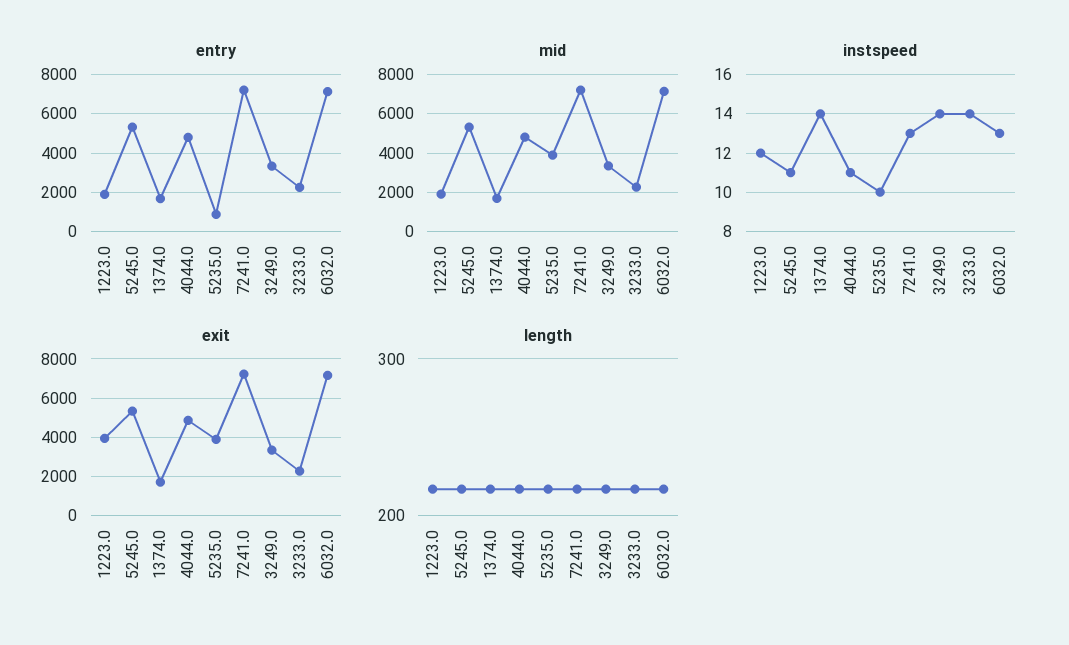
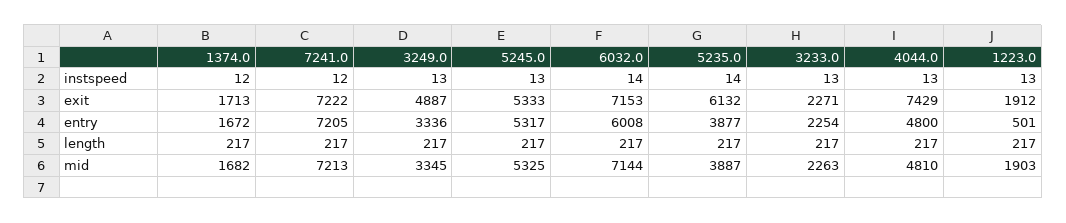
entry, 1223.0: 2000 -> 501
entry, 5235.0: 1000 -> 3877
entry, 6032.0: 7000 -> 6008
instspeed, 1223.0: 12 -> 13
instspeed, 5245.0: 11 -> 13
instspeed, 1374.0: 14 -> 12
instspeed, 4044.0: 11 -> 13
instspeed, 5235.0: 10 -> 14
instspeed, 7241.0: 13 -> 12
instspeed, 3249.0: 14 -> 13
instspeed, 3233.0: 14 -> 13
instspeed, 6032.0: 13 -> 14
exit, 1223.0: 4000 -> 1912
exit, 4044.0: 5000 -> 7429
exit, 5235.0: 4000 -> 6132
exit, 3249.0: 3500 -> 4887

